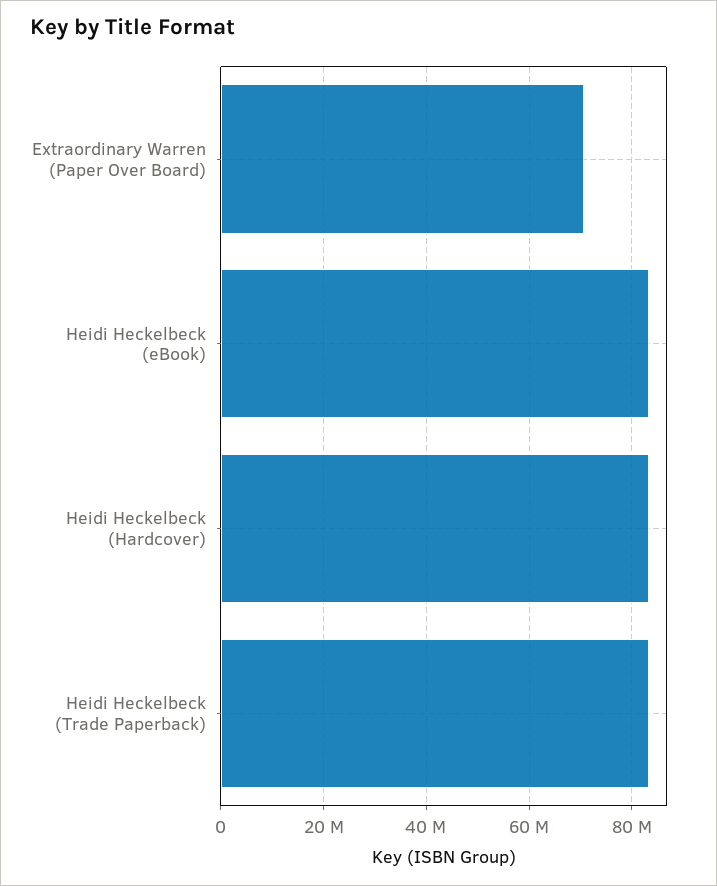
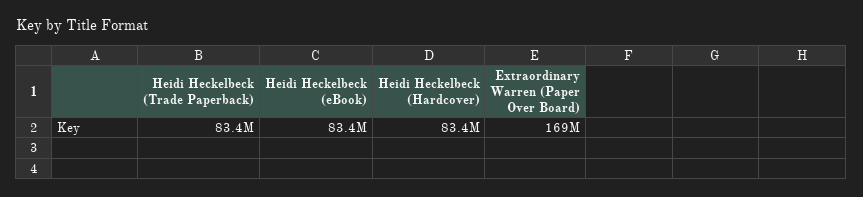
Extraordinary Warren (Paper Over Board): 70000000 -> 169000000

